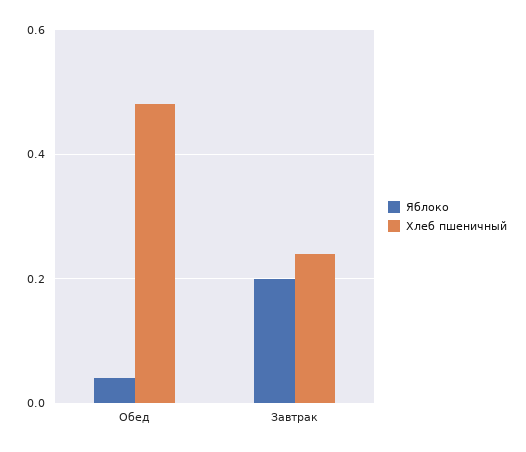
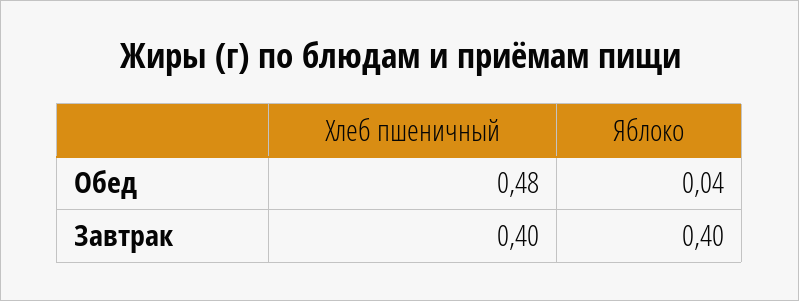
Яблоко, Завтрак: 0.2 -> 0.4
Хлеб пшеничный, Завтрак: 0.25 -> 0.4

